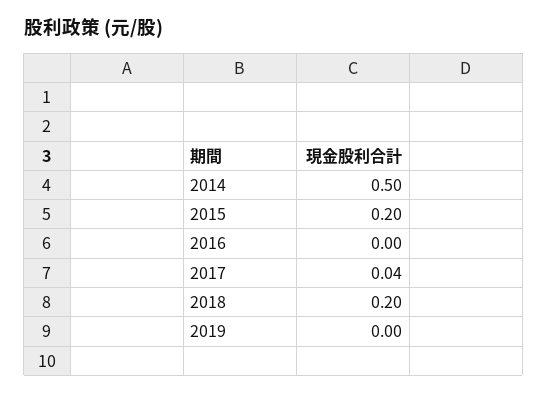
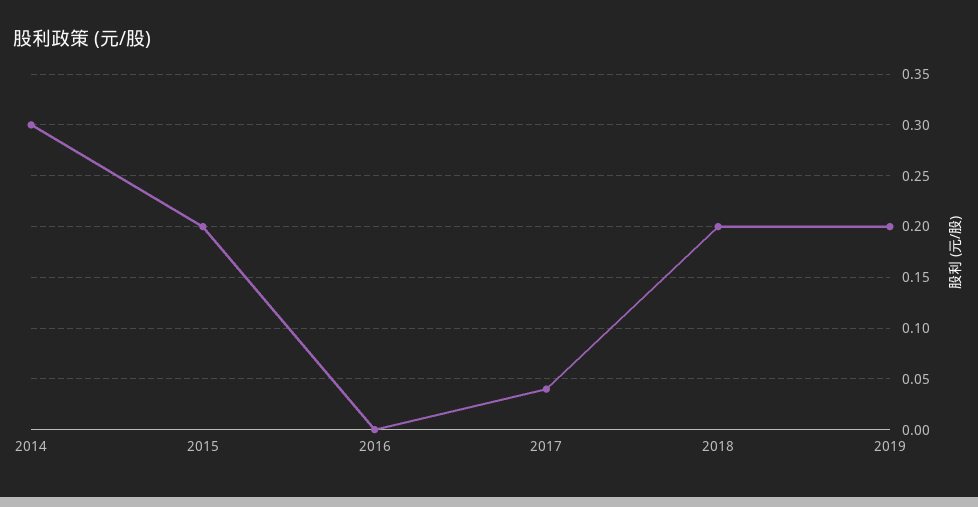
2014: 0.5 -> 0.3
2019: 0 -> 0.2

